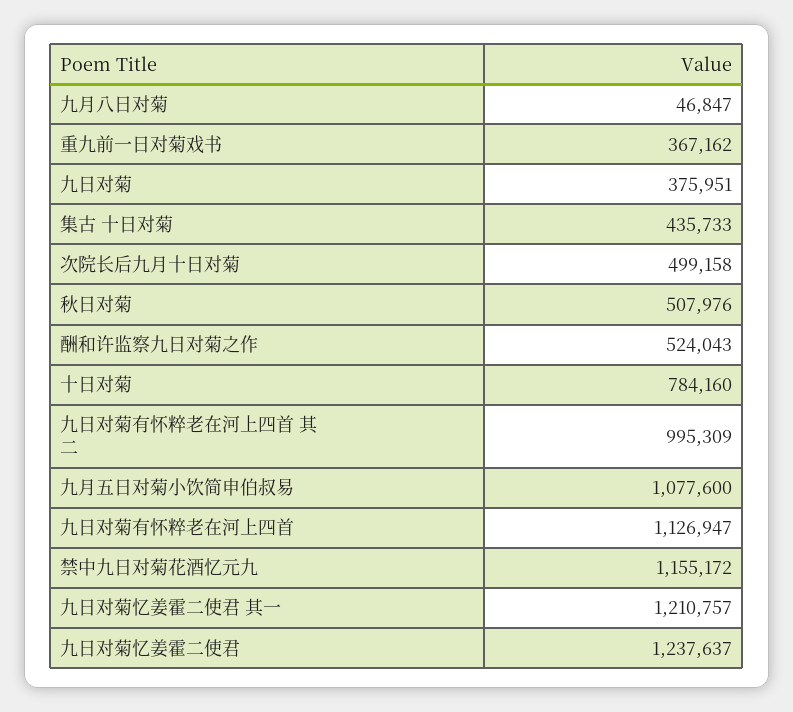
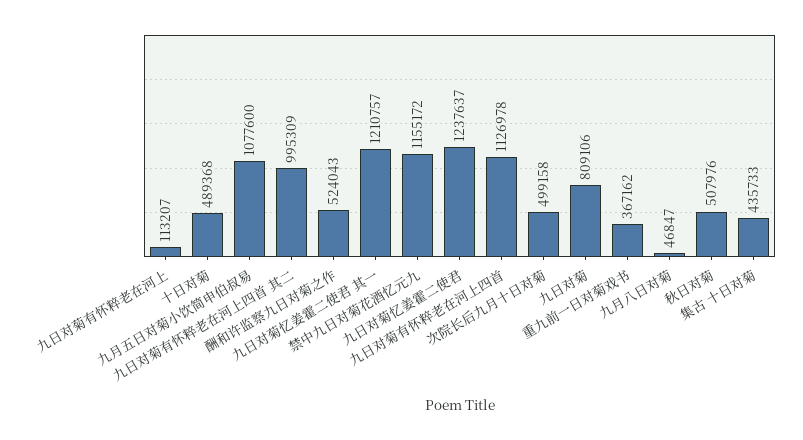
九日对菊: 375951 -> 809106
十日对菊: 784160 -> 489368
九日对菊有怀粹老在河上四首: 1126947 -> 1126978
九日对菊有怀粹老在河上: none -> 113207

